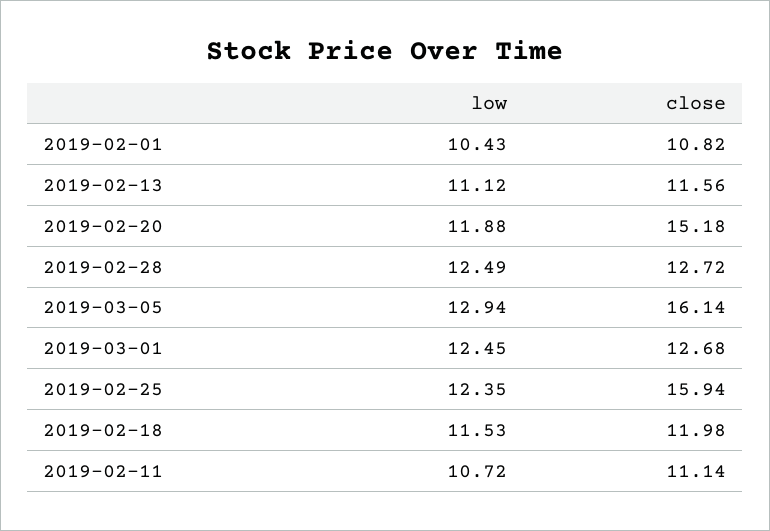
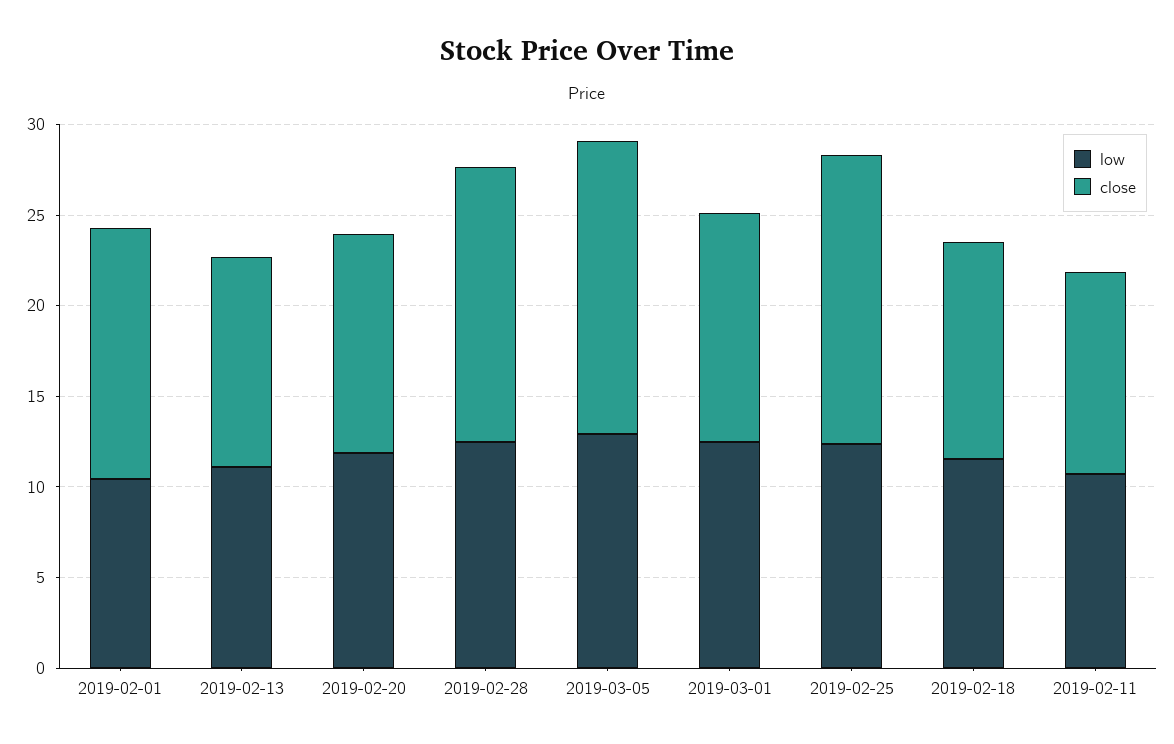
close, 2019-02-01: 10.82 -> 14
close, 2019-02-20: 15.18 -> 12
close, 2019-02-28: 12.72 -> 15

